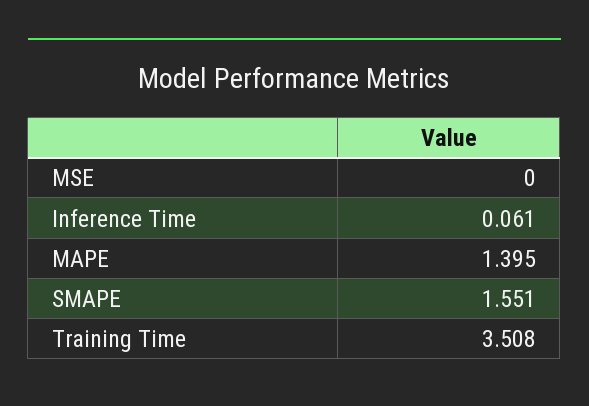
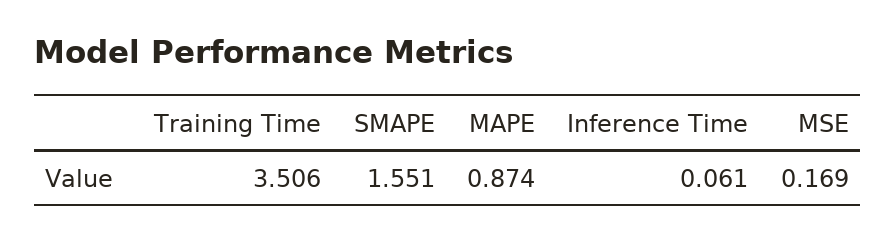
MSE: 0 -> 0.169
MAPE: 1.395 -> 0.874
Training Time: 3.508 -> 3.506

